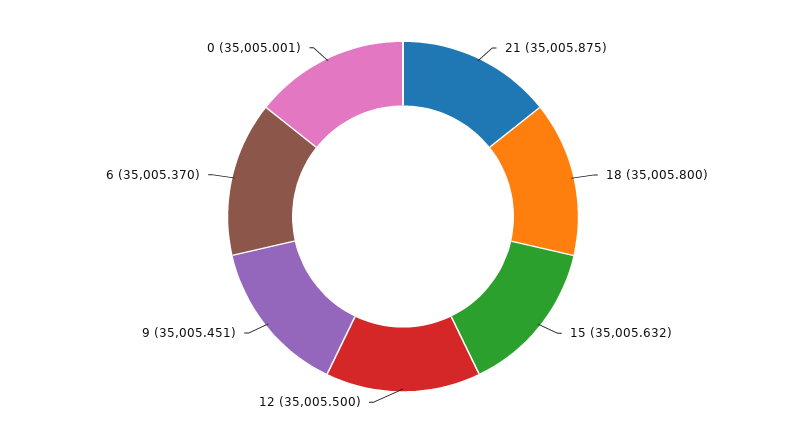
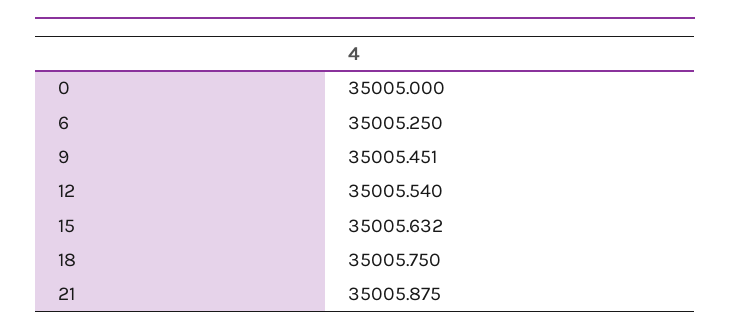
18: 35005.8 -> 35005.75
12: 35005.5 -> 35005.54
6: 35005.37 -> 35005.25
0: 35005.001 -> 35005

